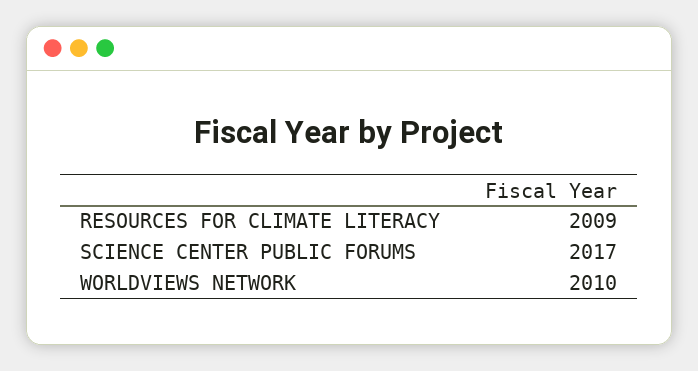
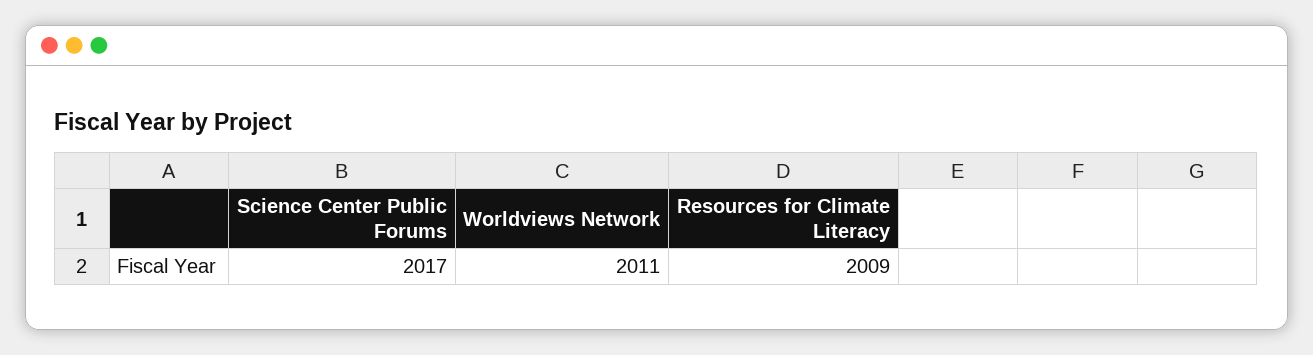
WORLDVIEWS NETWORK: 2010 -> 2011

